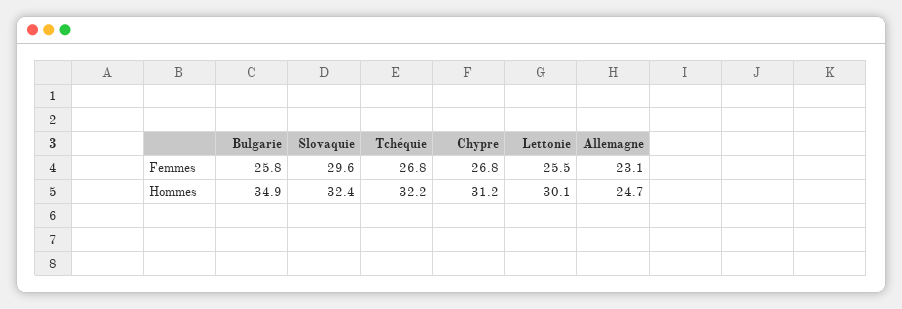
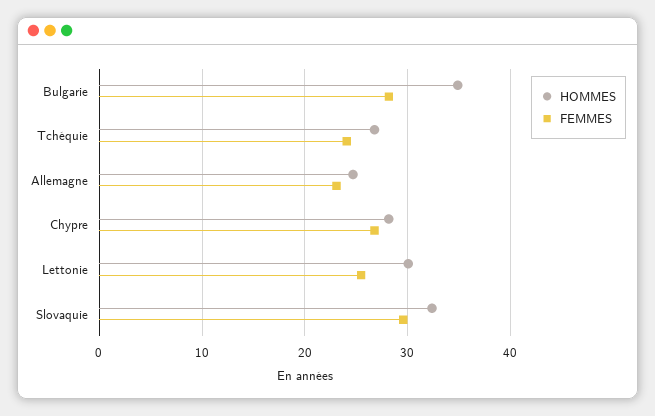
Femmes, Bulgarie: 25.8 -> 28
Femmes, Tchéquie: 26.8 -> 24
Hommes, Tchéquie: 32.2 -> 27
Hommes, Chypre: 31.2 -> 28

